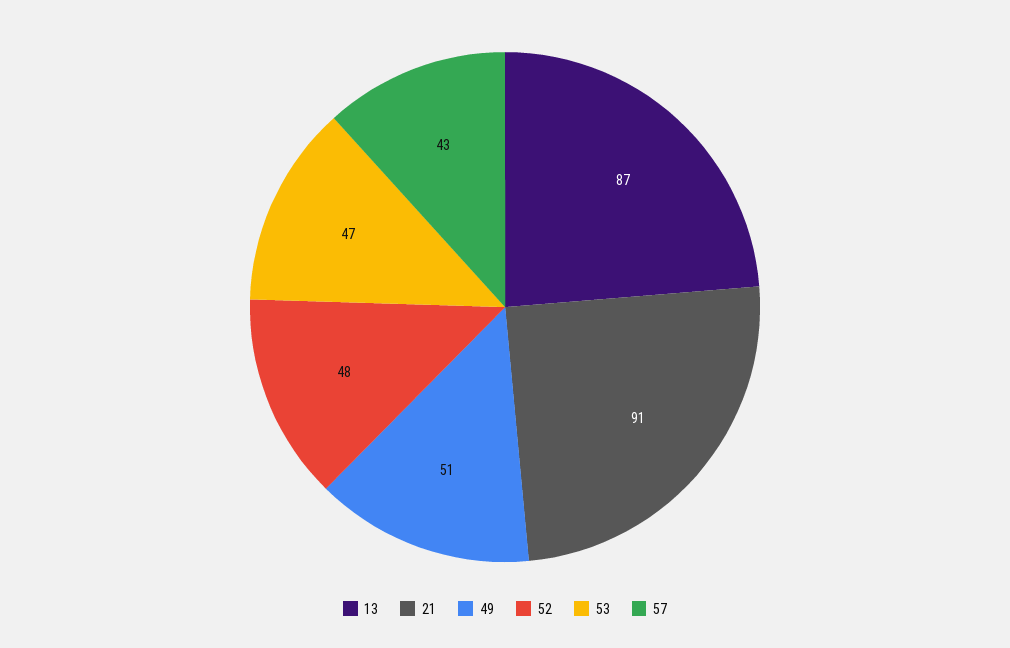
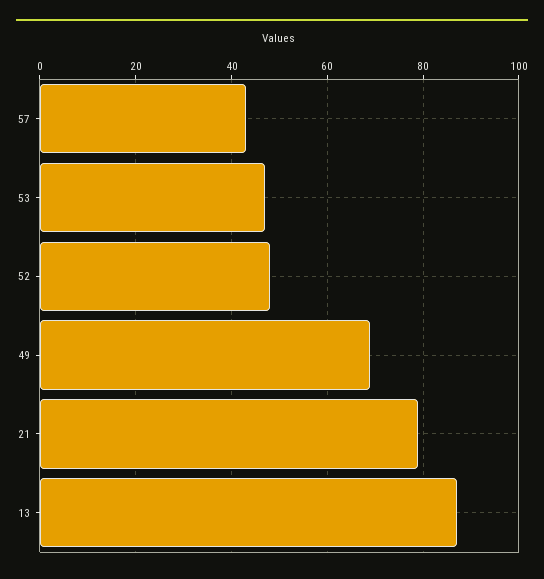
21: 91 -> 80
49: 51 -> 70

